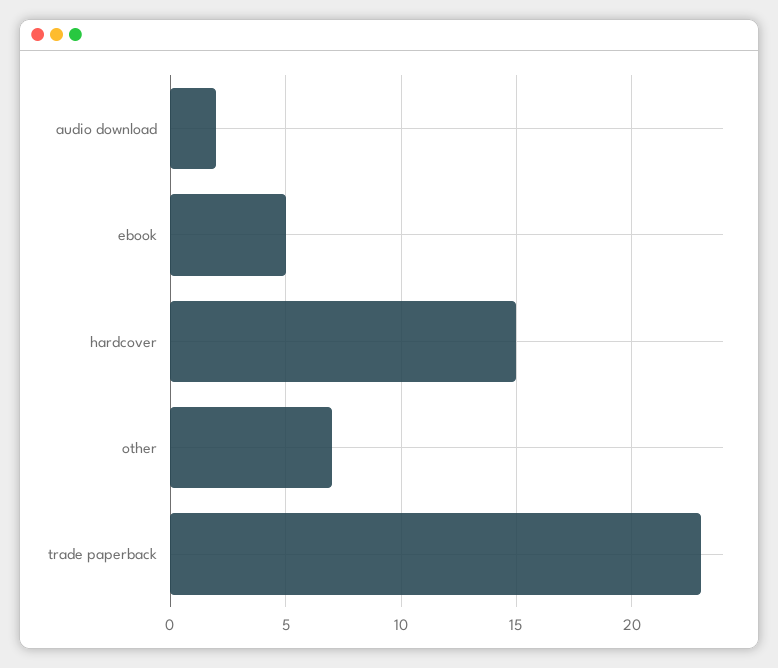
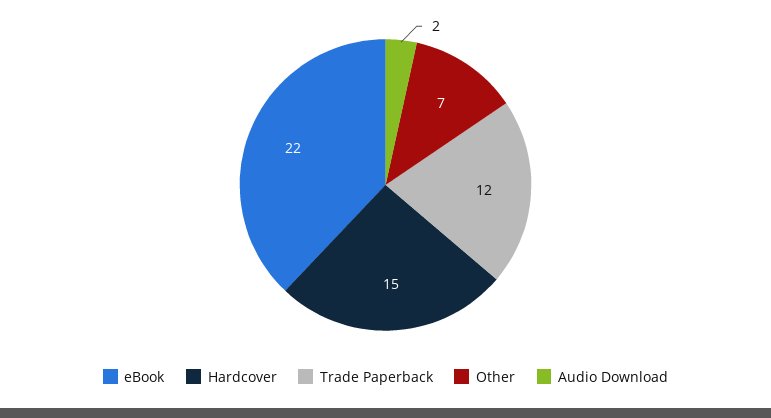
ebook: 5 -> 22
trade paperback: 23 -> 12

